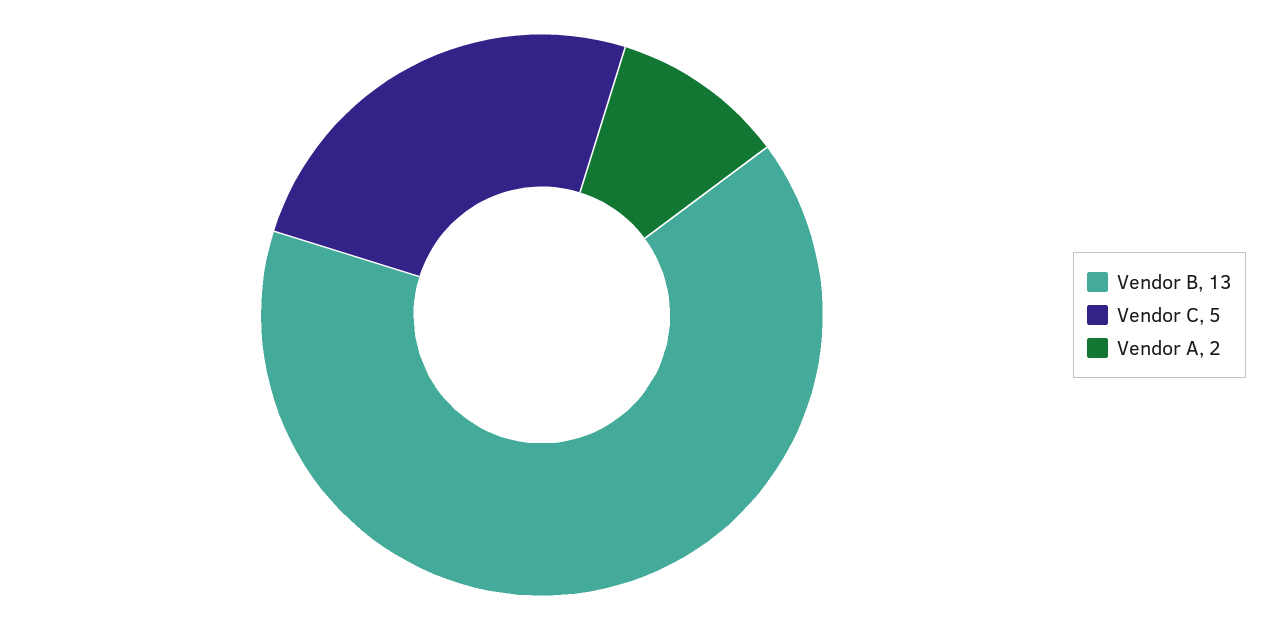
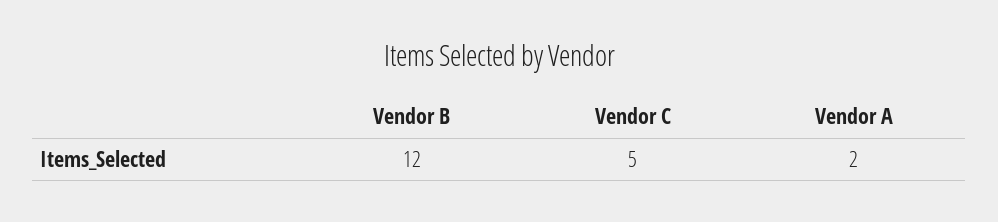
Vendor B: 13 -> 12

